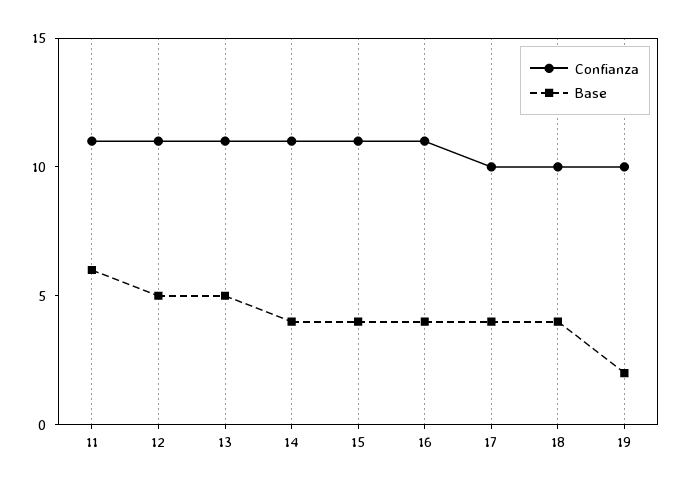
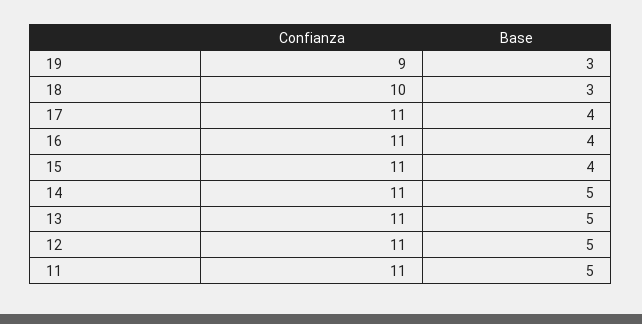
Base, 11: 6 -> 5
Base, 14: 4 -> 5
Confianza, 17: 10 -> 11
Base, 18: 4 -> 3
Confianza, 19: 10 -> 9
Base, 19: 2 -> 3

